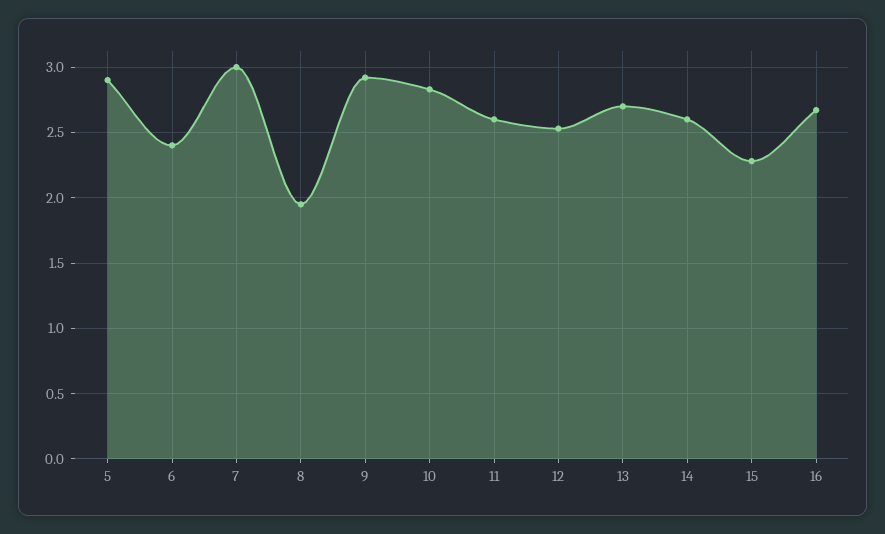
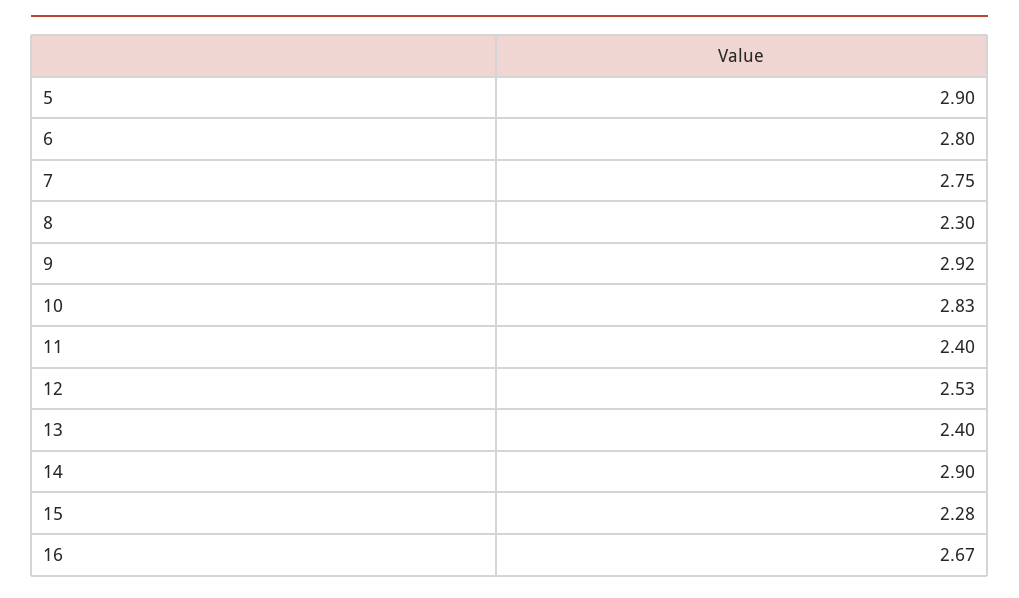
6: 2.4 -> 2.8
7: 3 -> 2.75
8: 1.95 -> 2.3
11: 2.6 -> 2.4
13: 2.7 -> 2.4
14: 2.6 -> 2.9

